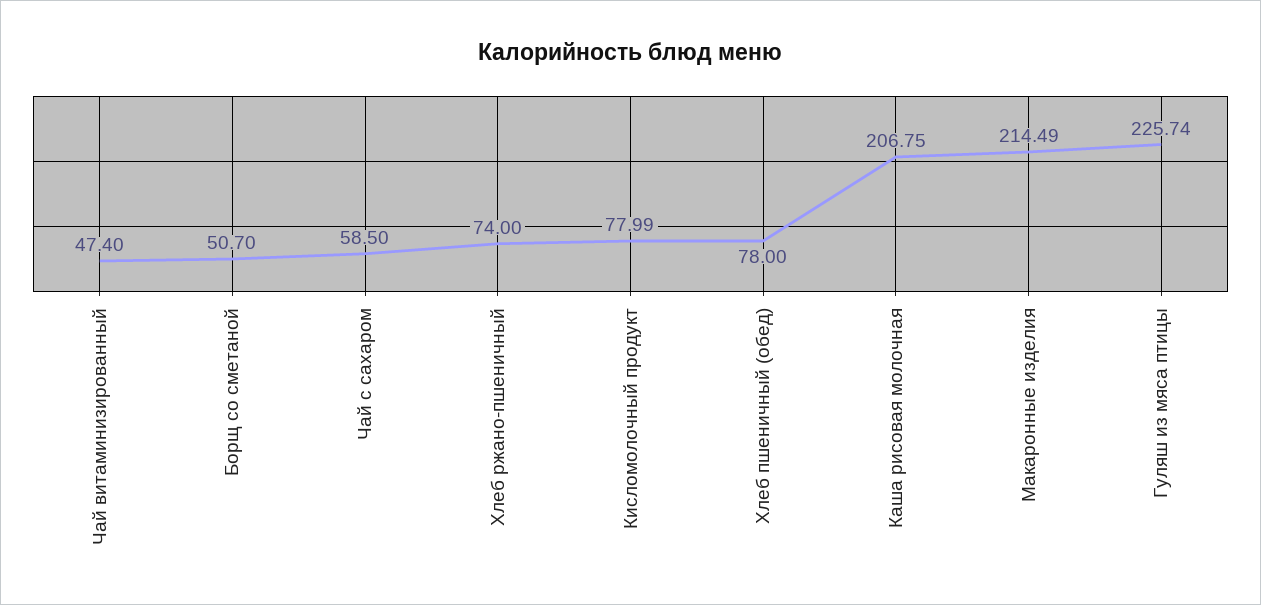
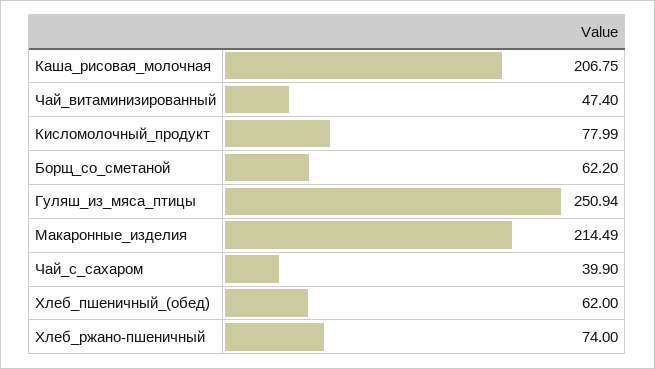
Борщ со сметаной: 50.7 -> 62.2
Чай с сахаром: 58.5 -> 39.9
Хлеб пшеничный (обед): 78 -> 62
Гуляш из мяса птицы: 225.74 -> 250.94

